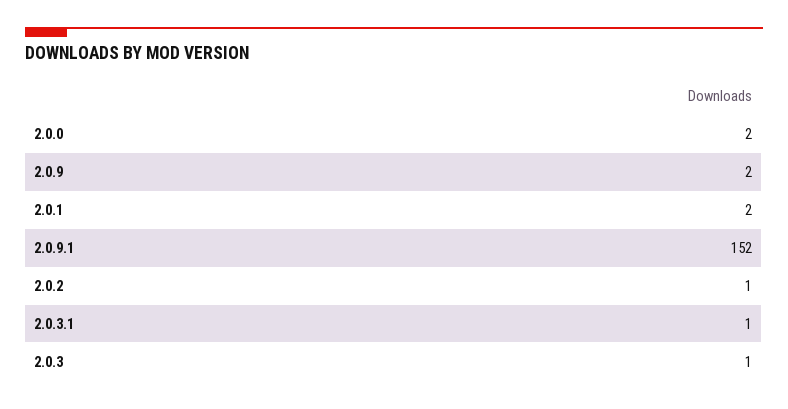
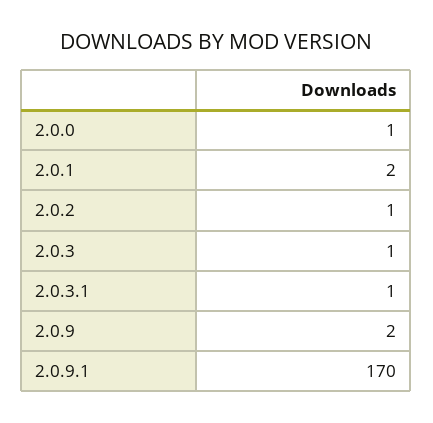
2.0.0: 2 -> 1
2.0.9.1: 152 -> 170

